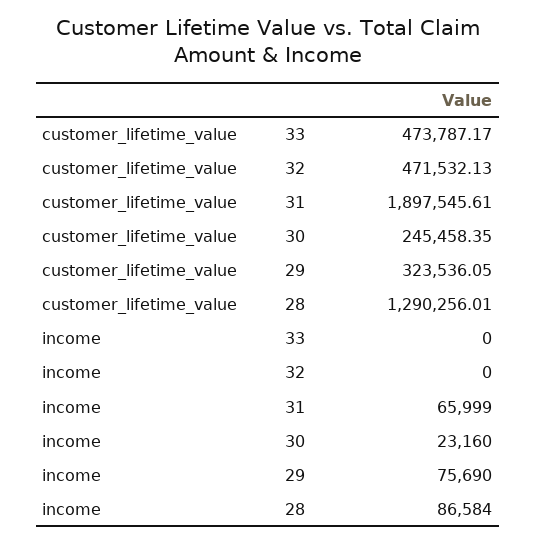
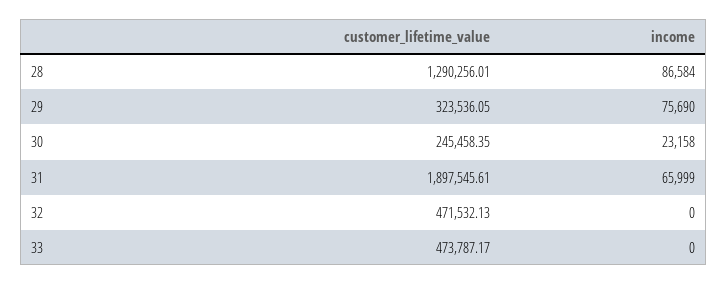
income, 30: 23160 -> 23158

